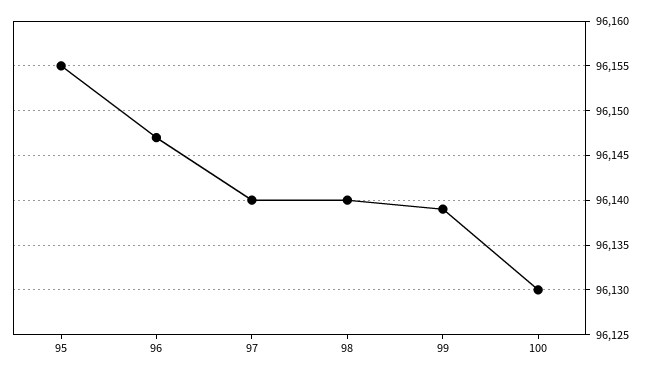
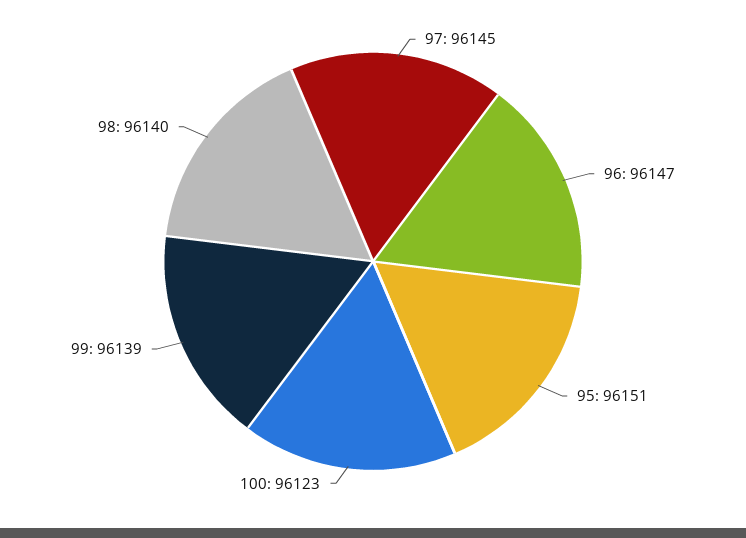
95: 96155 -> 96151
97: 96140 -> 96145
100: 96130 -> 96123

